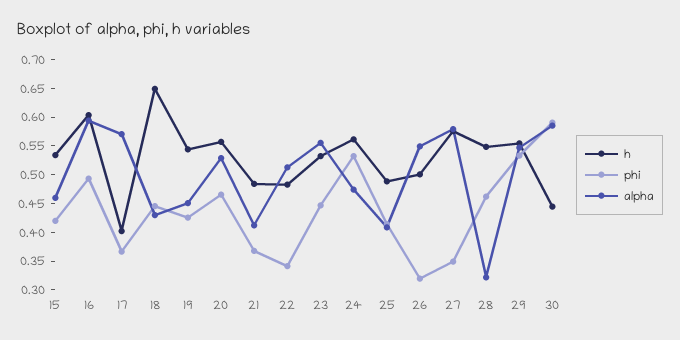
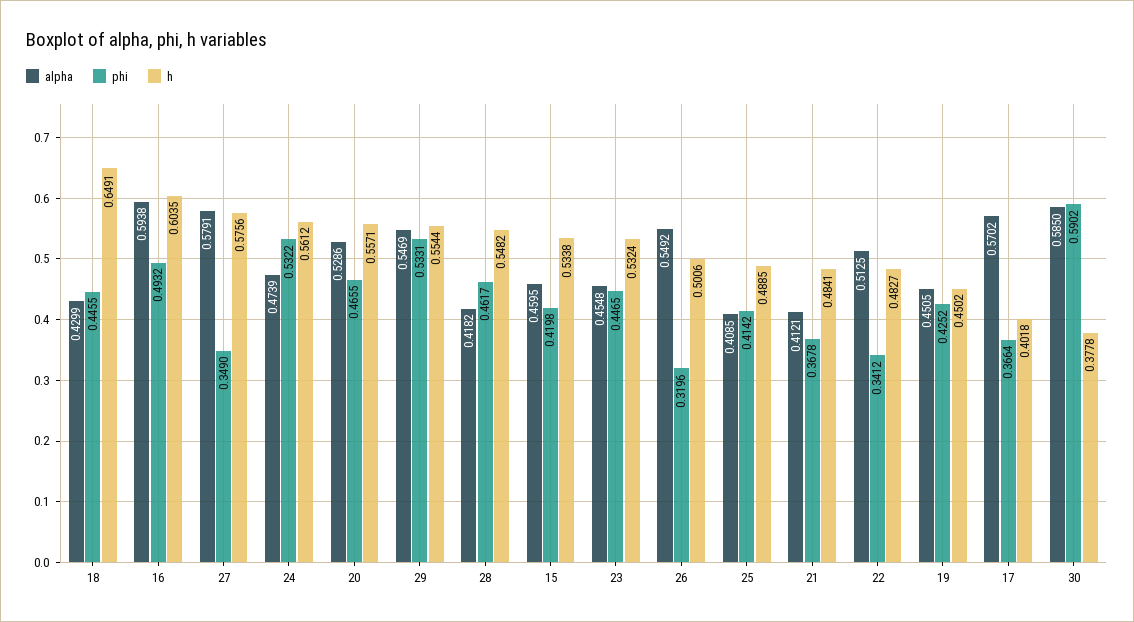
h, 19: 0.55 -> 0.4502
alpha, 23: 0.55 -> 0.4548
alpha, 28: 0.325 -> 0.4182
h, 30: 0.45 -> 0.3778

